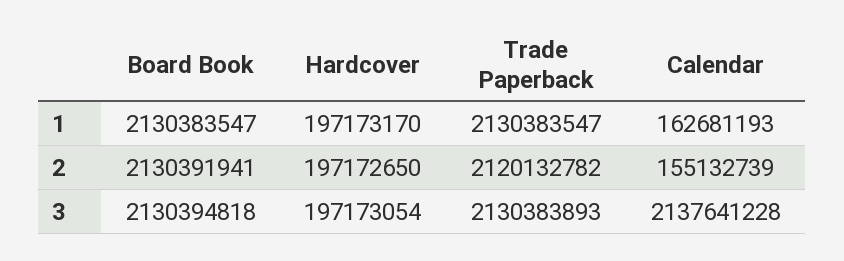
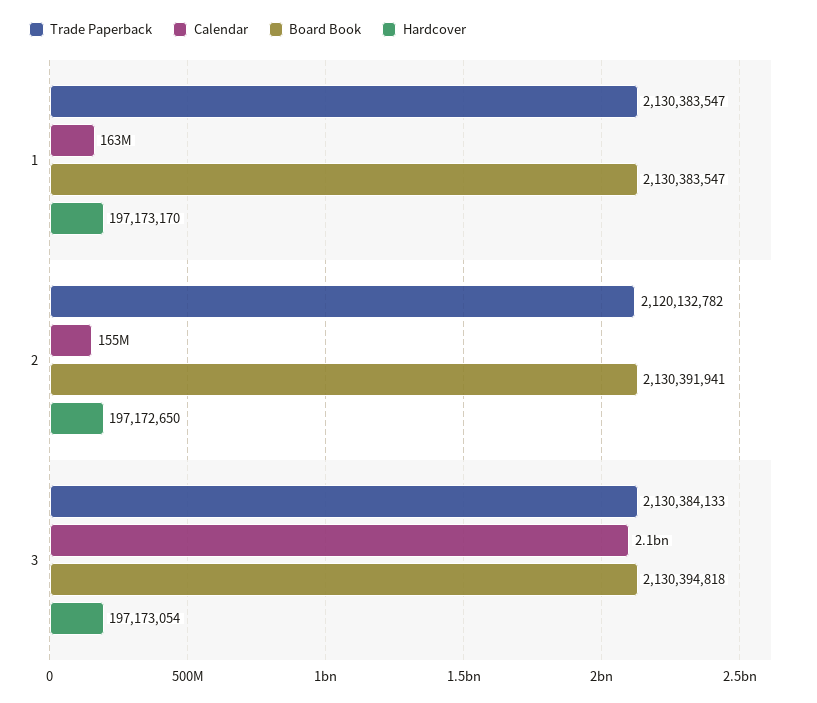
Trade Paperback, 3: 2130383893 -> 2130384133

